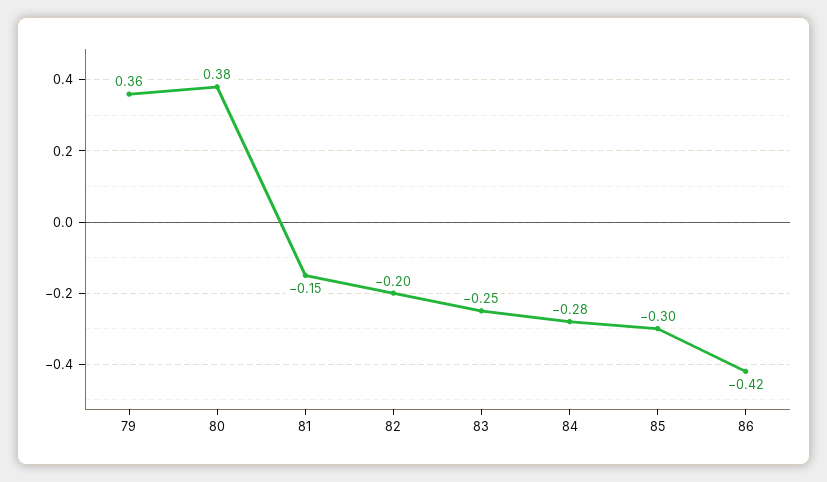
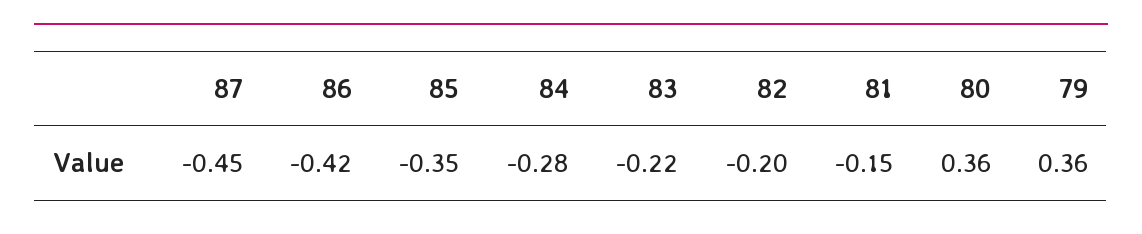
80: 0.38 -> 0.36
83: -0.25 -> -0.22
85: -0.3 -> -0.35
87: none -> -0.45

